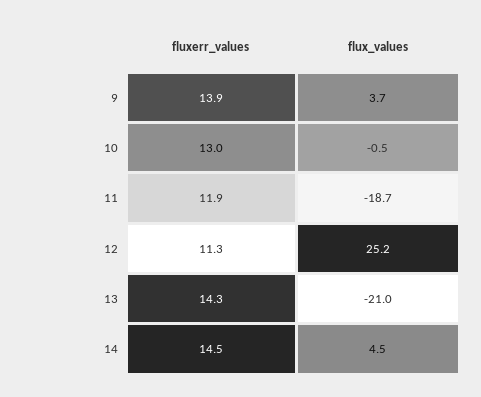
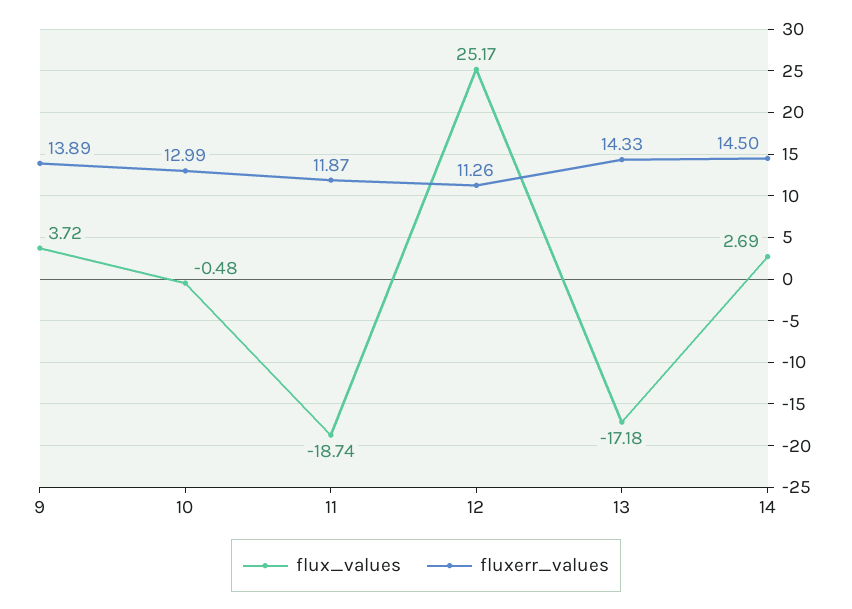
flux_values, 13: -21 -> -17.18
flux_values, 14: 4.5 -> 2.69

